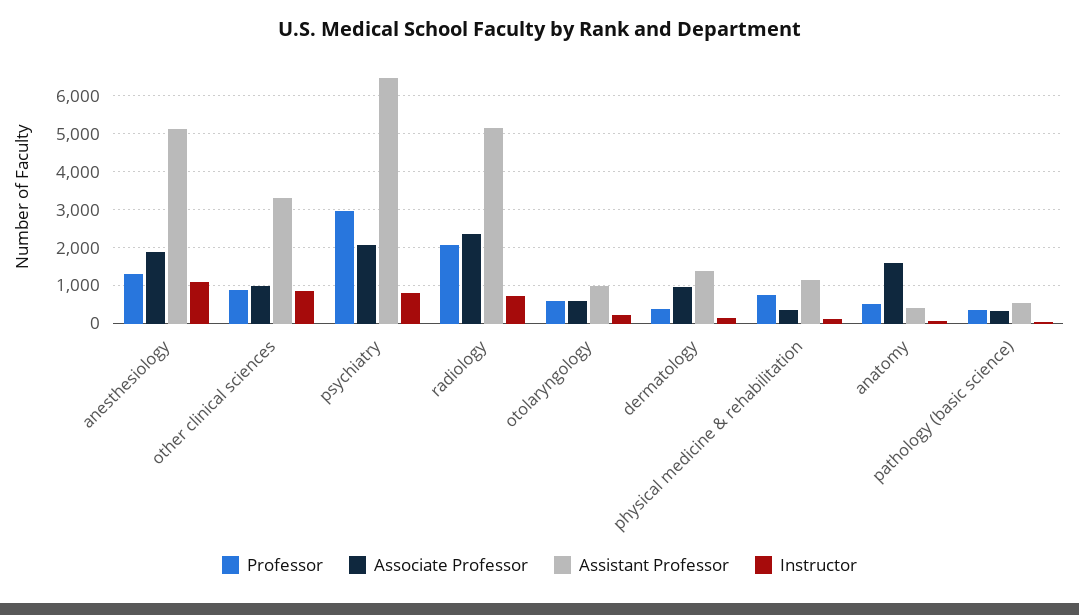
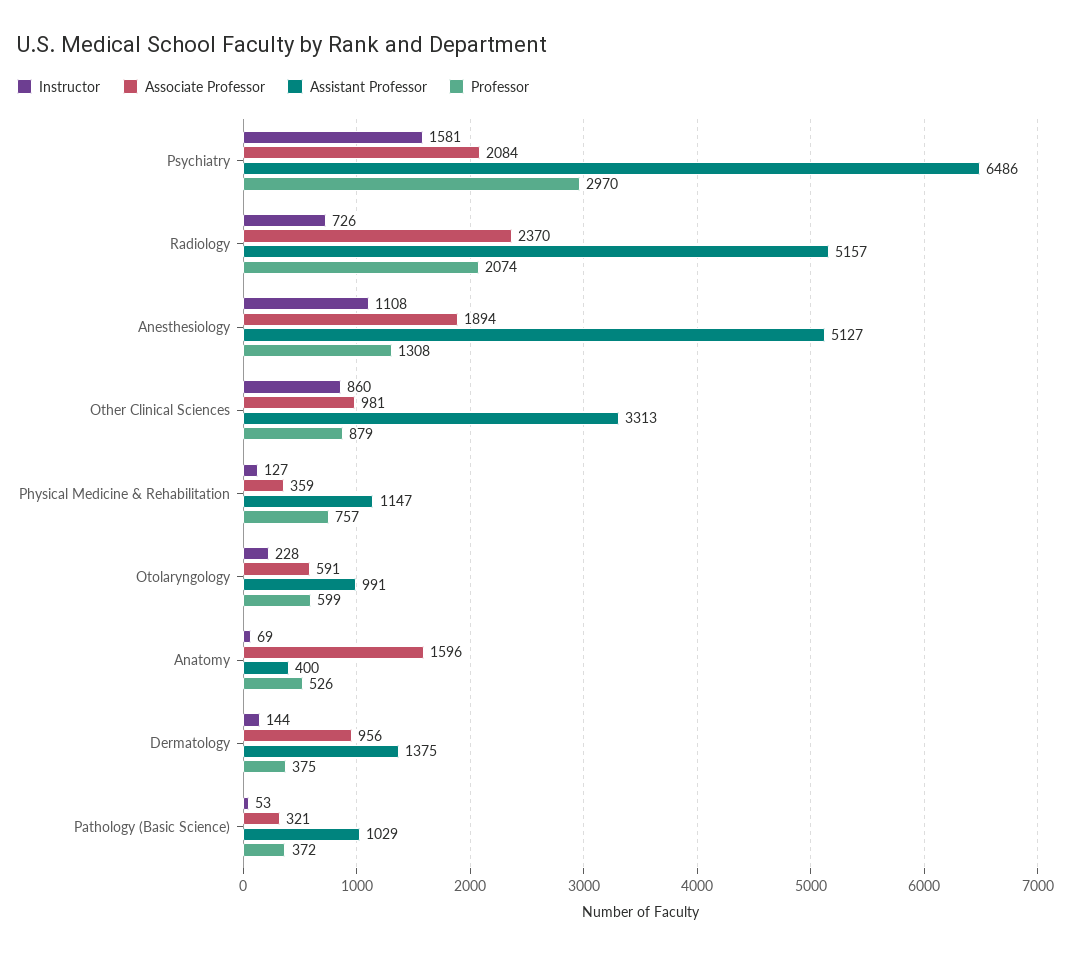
Instructor, psychiatry: 800 -> 1581
Assistant Professor, pathology (basic science): 600 -> 1029

